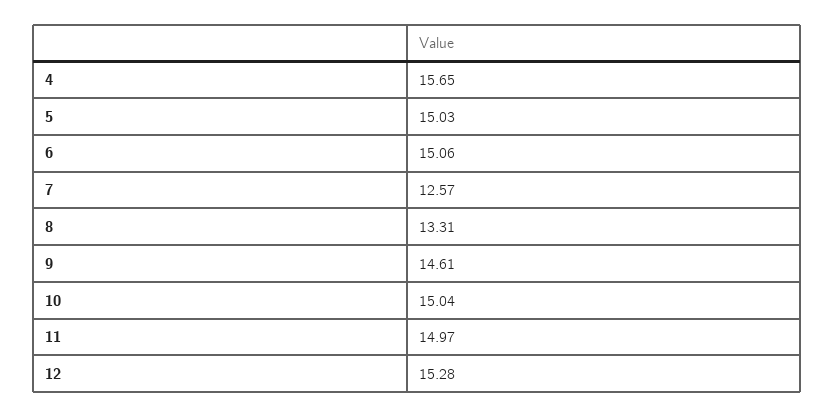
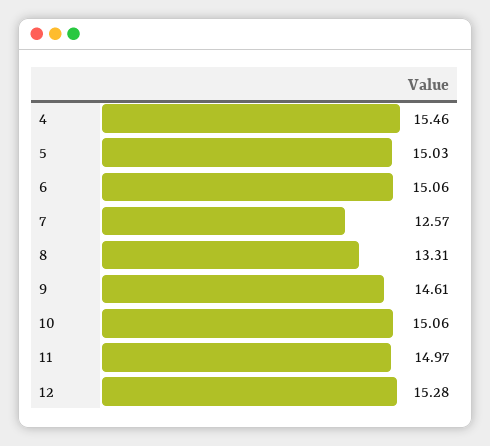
4: 15.65 -> 15.46
10: 15.04 -> 15.06

